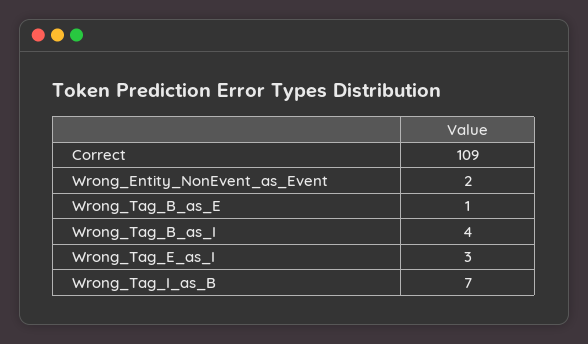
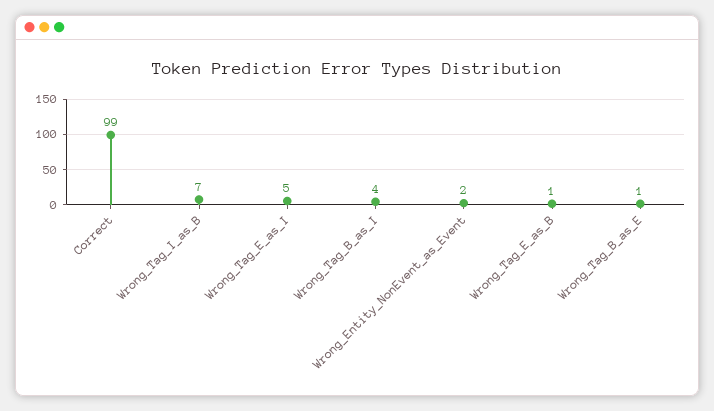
Correct: 109 -> 99
Wrong_Tag_E_as_I: 3 -> 5
Wrong_Tag_E_as_B: none -> 1

